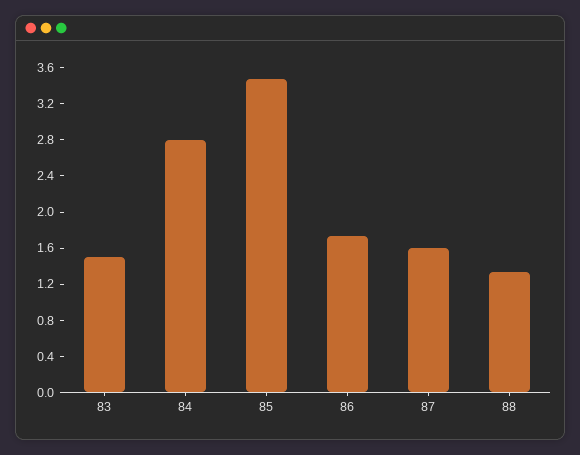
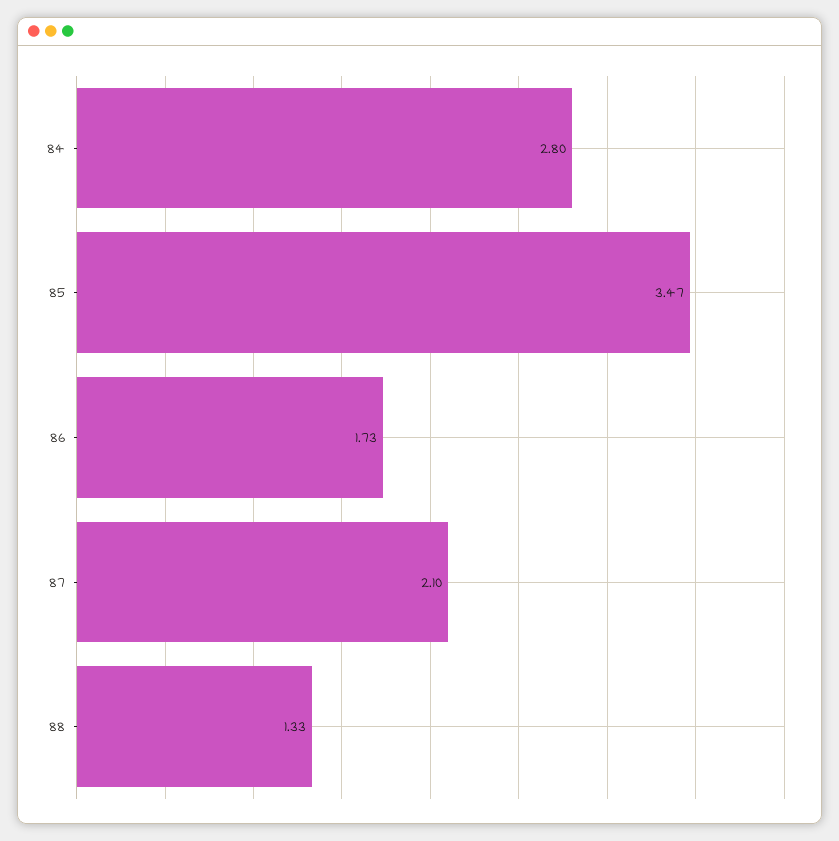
83: 1.5 -> none
87: 1.6 -> 2.1

